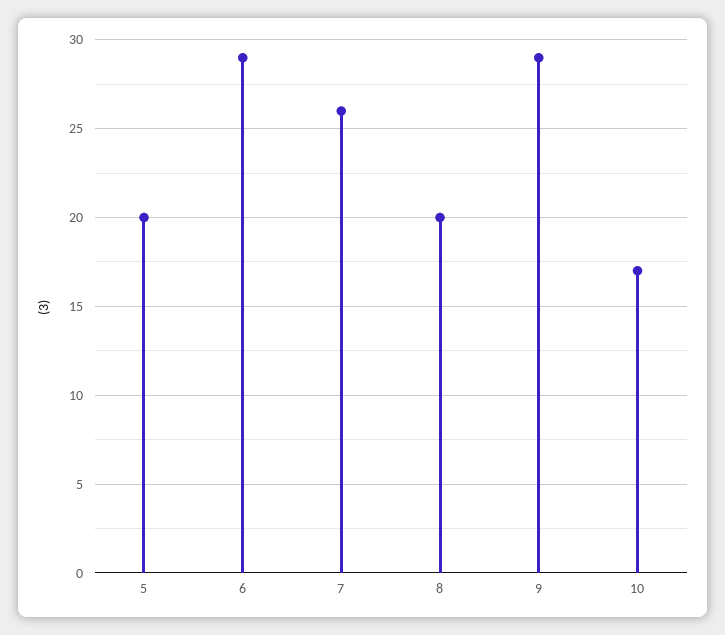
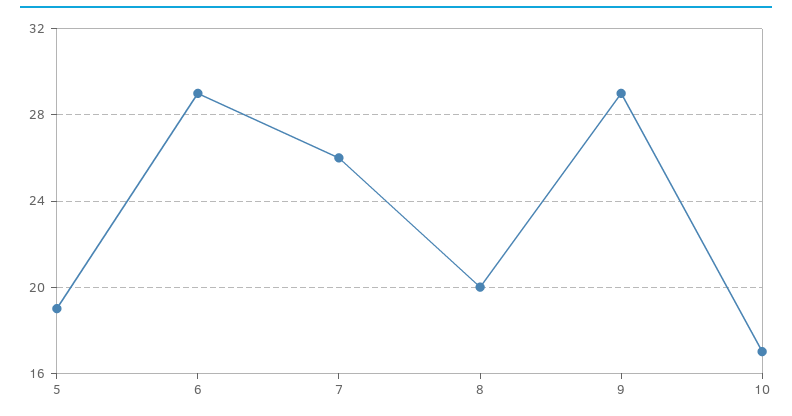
5: 20 -> 19

